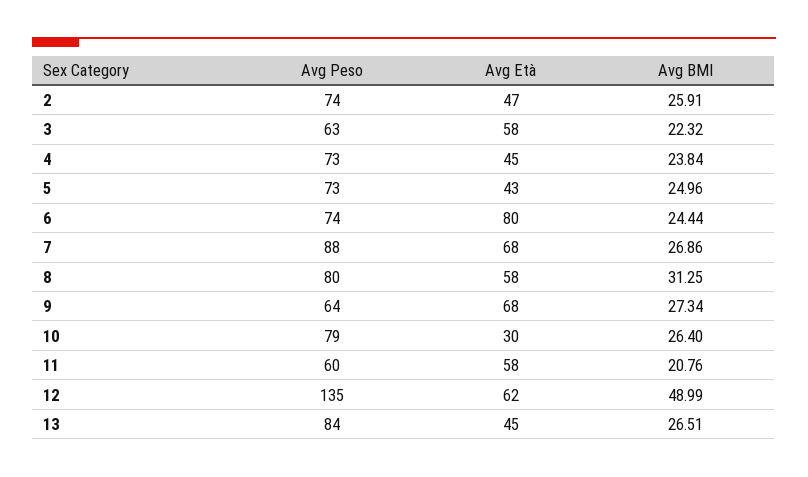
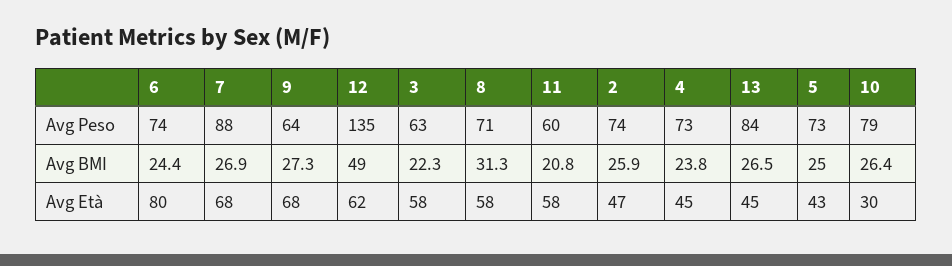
Avg Peso, 8: 80 -> 71

